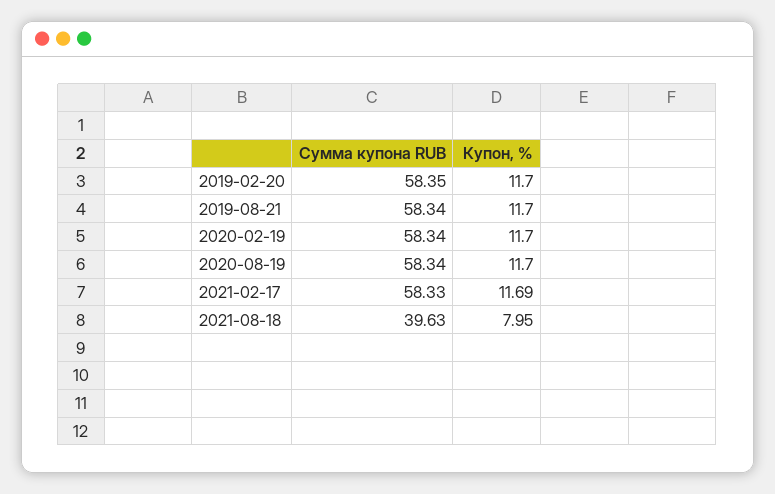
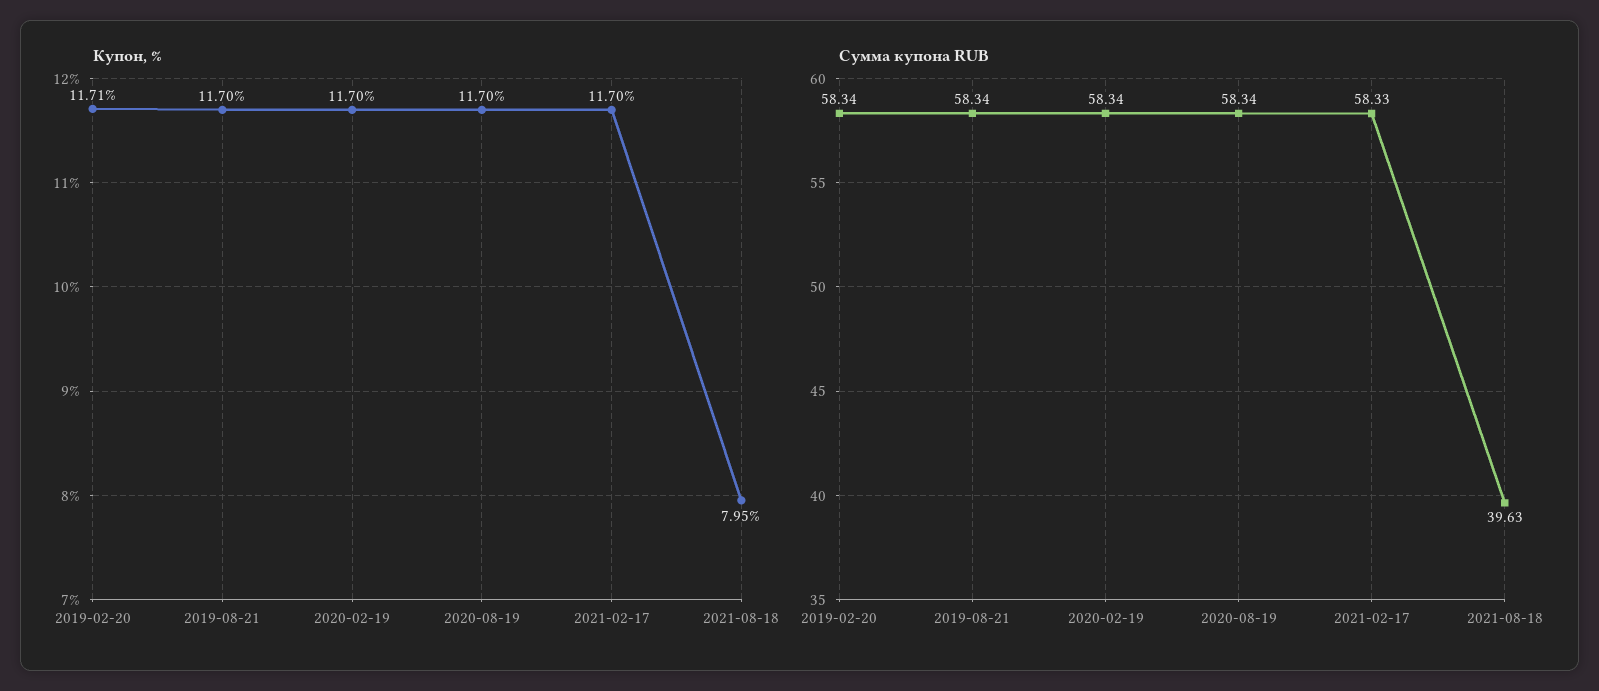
Сумма купона RUB, 2019-02-20: 58.35 -> 58.34
Купон, %, 2019-02-20: 11.7 -> 11.71
Купон, %, 2021-02-17: 11.69 -> 11.7

